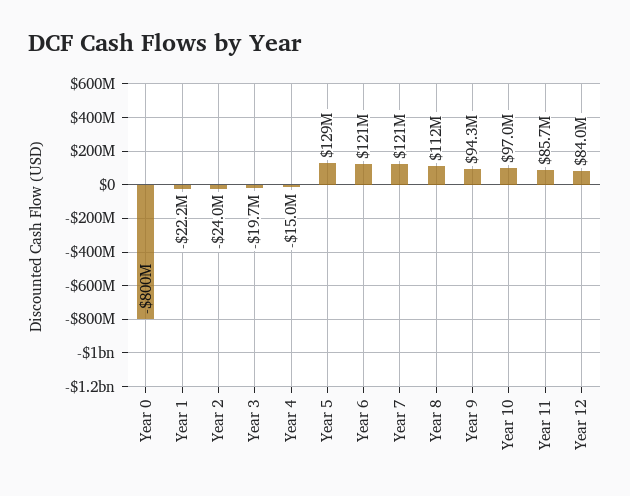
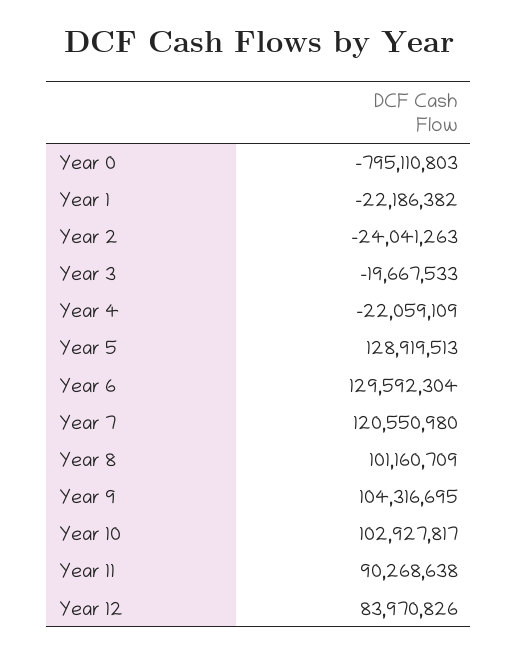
Year 0: -800000000 -> -795110803
Year 4: -15000000 -> -22059109
Year 6: 121000000 -> 129592304
Year 8: 112000000 -> 101160709
Year 9: 94300000 -> 104316695
Year 10: 97000000 -> 102927817
Year 11: 85700000 -> 90268638

